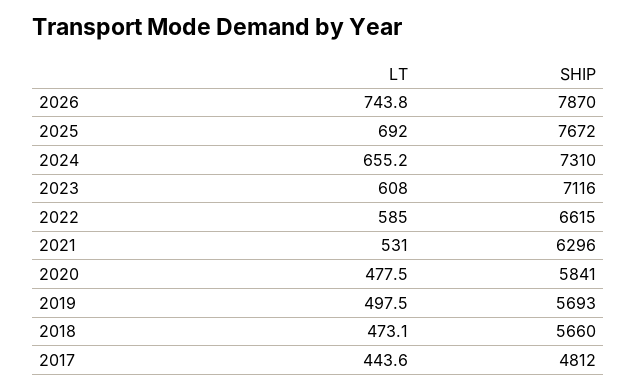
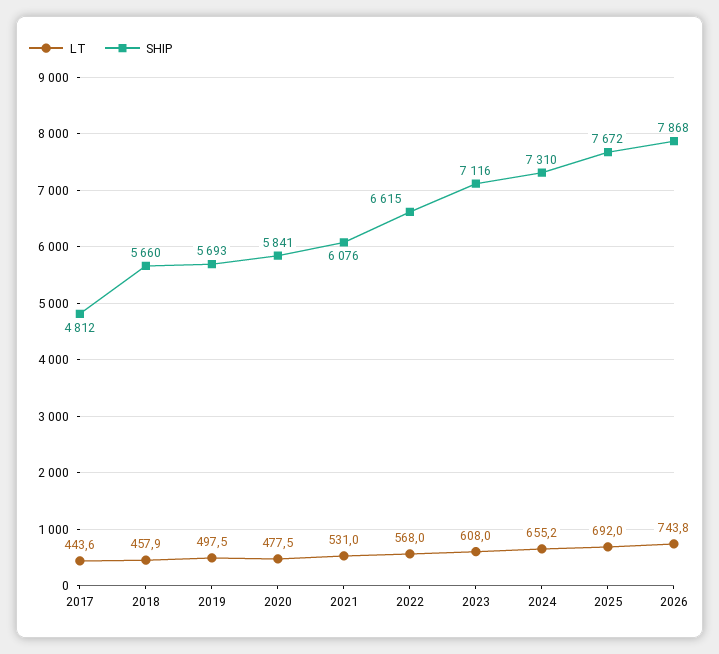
SHIP, 2026: 7870 -> 7868
LT, 2022: 585 -> 568
SHIP, 2021: 6296 -> 6076
LT, 2018: 473.1 -> 457.9

